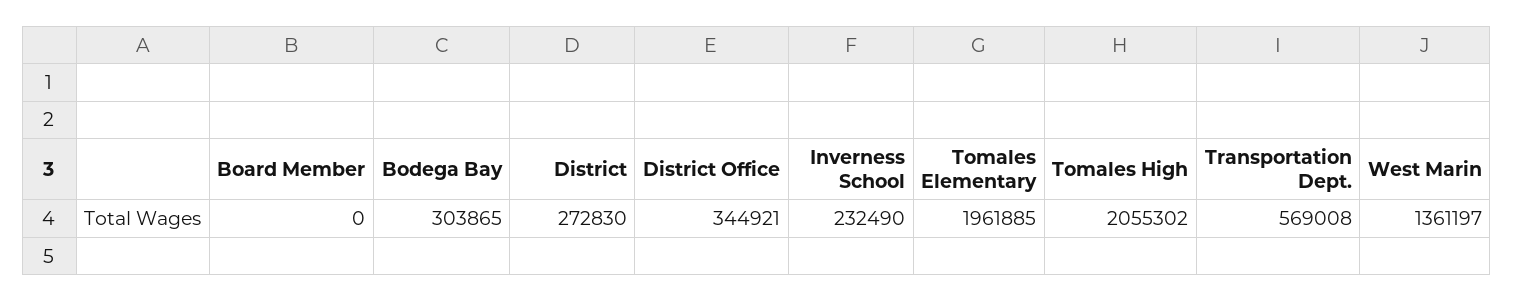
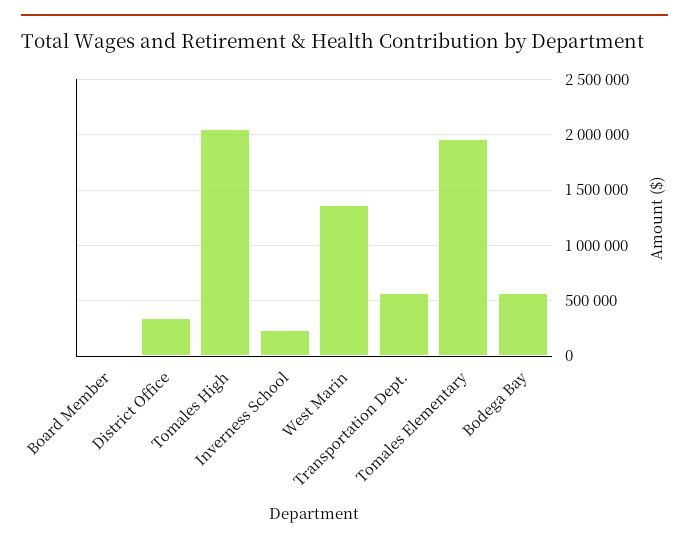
Bodega Bay: 303865 -> 600000
District: 272830 -> none

